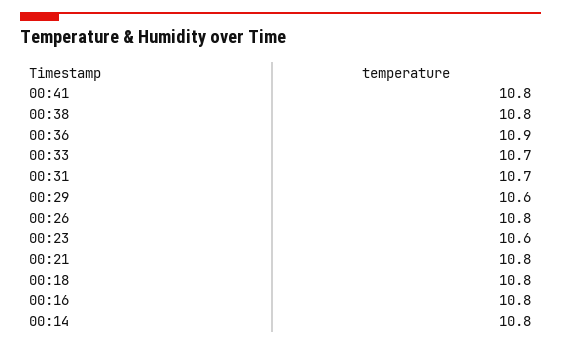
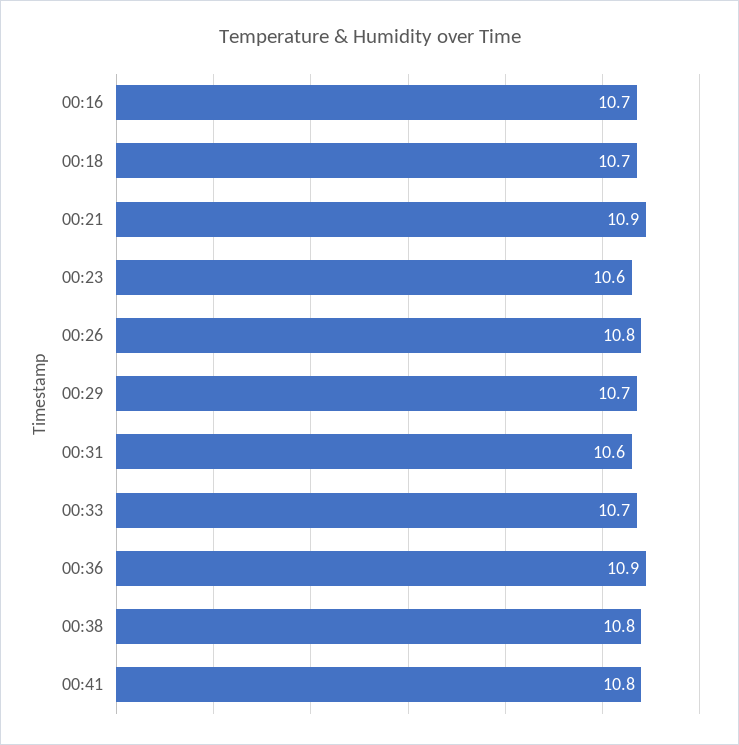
00:31: 10.7 -> 10.6
00:29: 10.6 -> 10.7
00:21: 10.8 -> 10.9
00:18: 10.8 -> 10.7
00:16: 10.8 -> 10.7
00:14: 10.8 -> none

